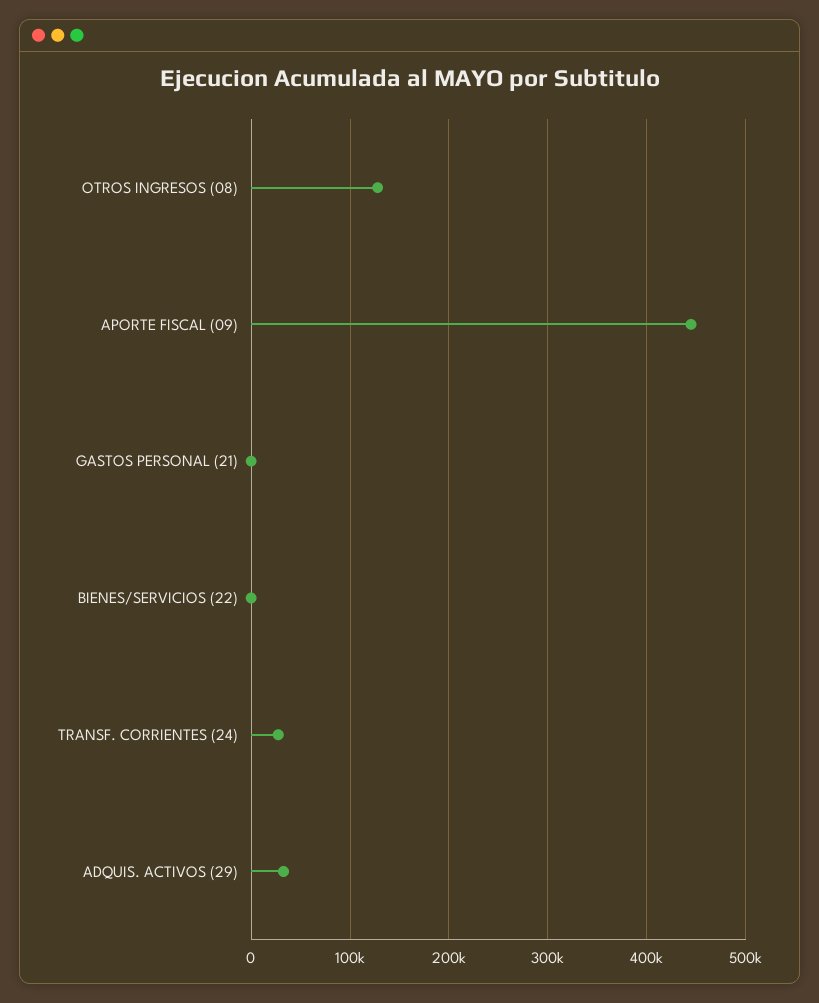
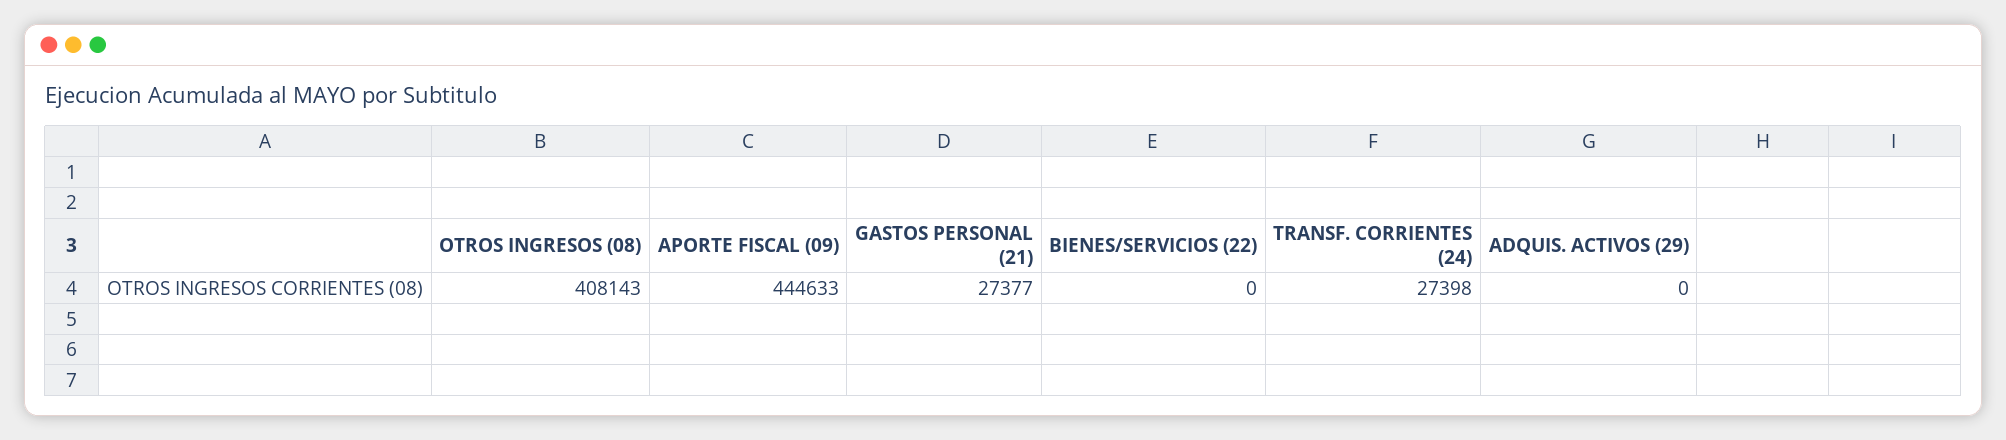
OTROS INGRESOS (08): 130000 -> 408143
GASTOS PERSONAL (21): 0 -> 27377
ADQUIS. ACTIVOS (29): 30000 -> 0

